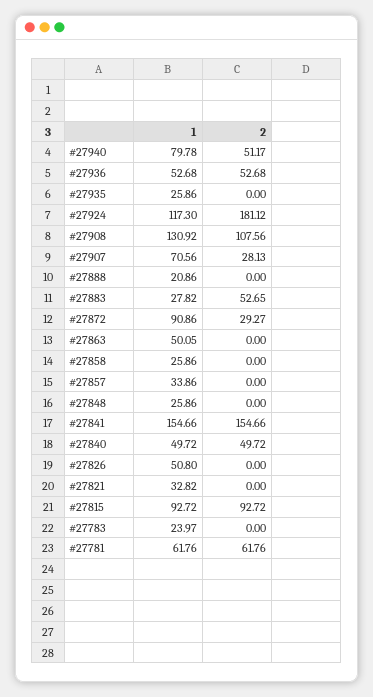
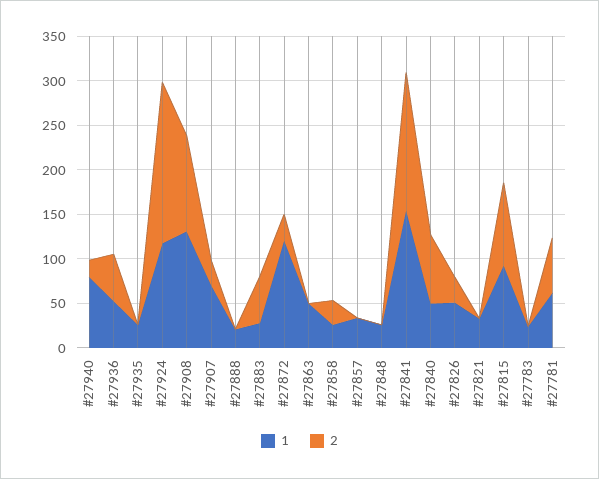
2, #27940: 51.17 -> 20
1, #27872: 90.86 -> 120
2, #27858: 0 -> 30
2, #27840: 49.72 -> 80
2, #27826: 0 -> 30

